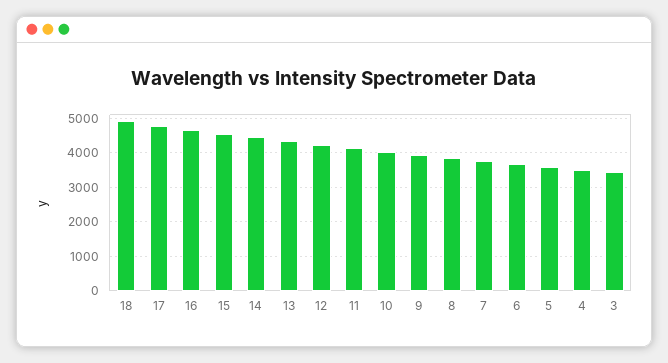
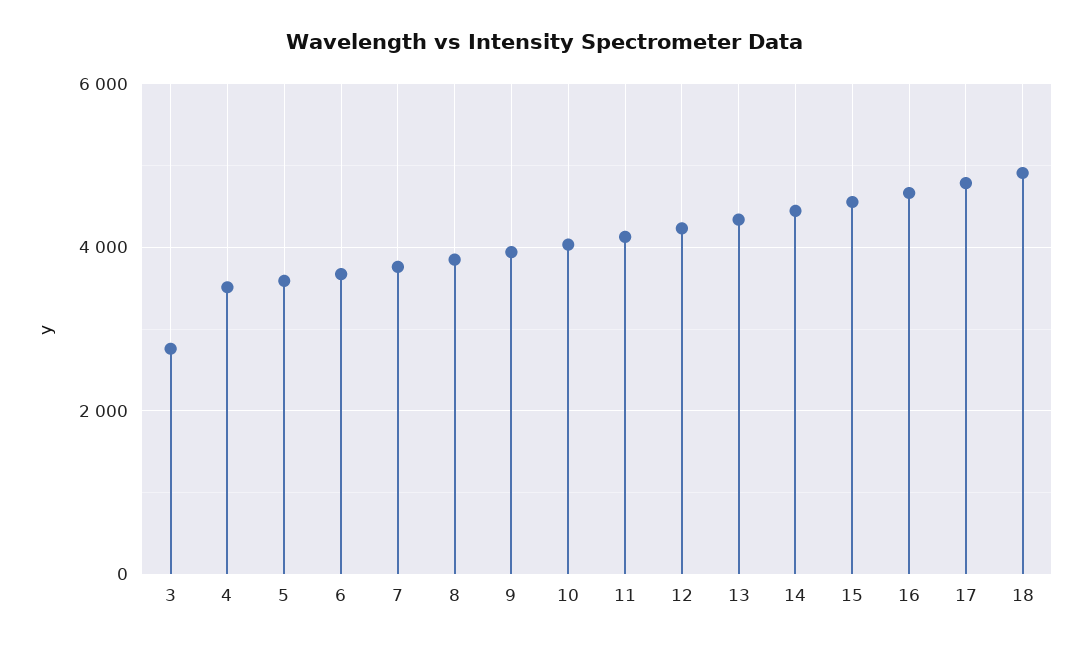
3: 3400 -> 2800

